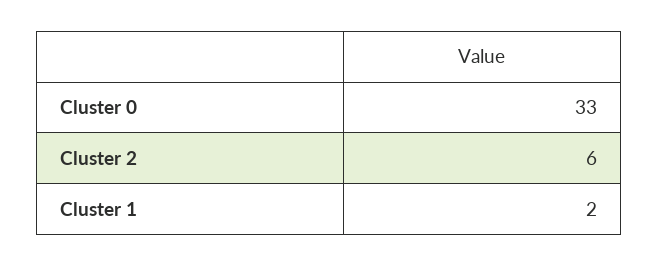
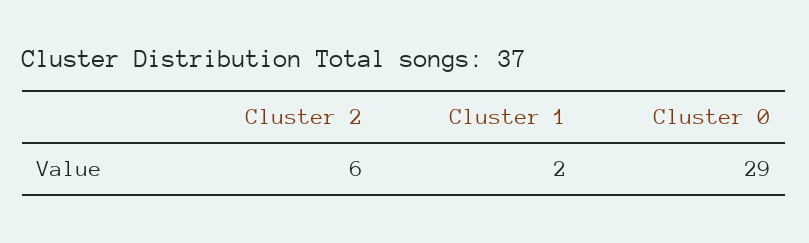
Cluster 0: 33 -> 29

